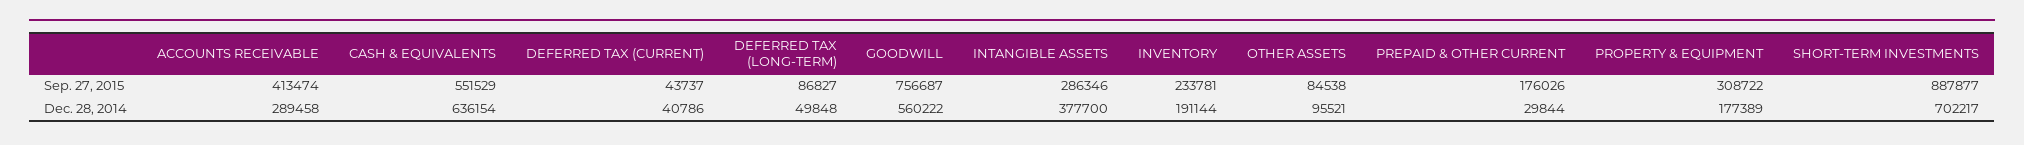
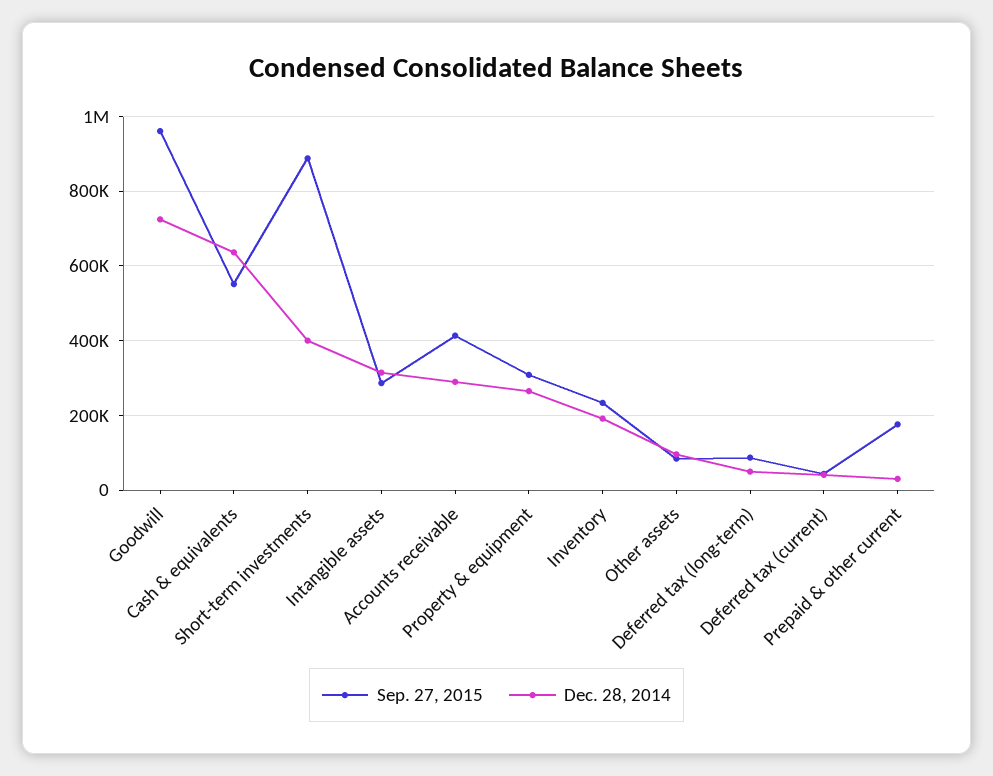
Sep. 27, 2015, GOODWILL: 756687 -> 960000
Dec. 28, 2014, GOODWILL: 560222 -> 720000
Dec. 28, 2014, INTANGIBLE ASSETS: 377700 -> 320000
Dec. 28, 2014, PROPERTY & EQUIPMENT: 177389 -> 260000
Dec. 28, 2014, SHORT-TERM INVESTMENTS: 702217 -> 400000

